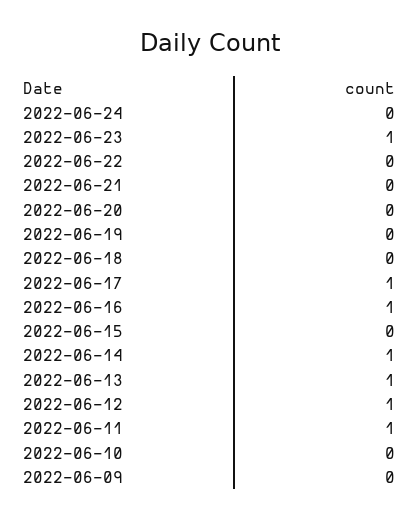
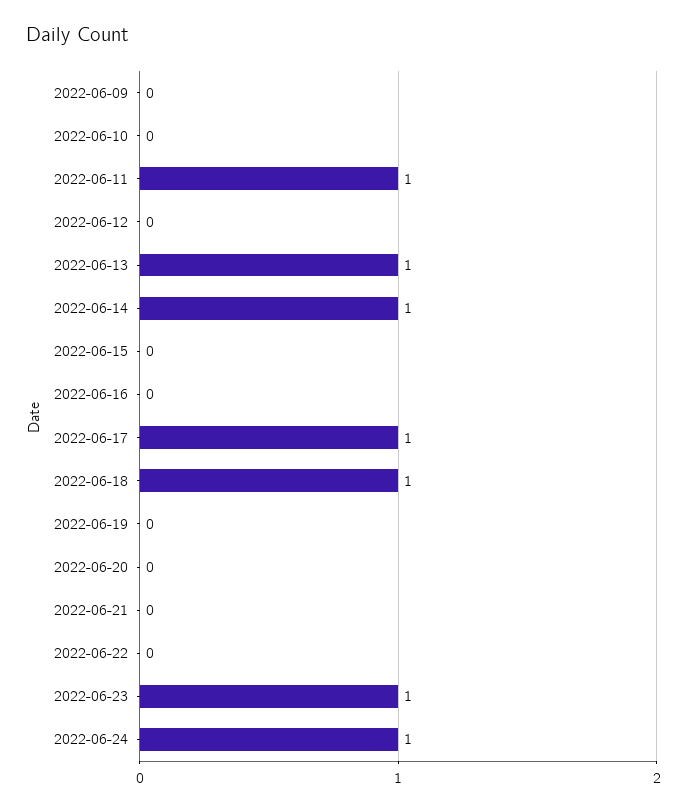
2022-06-24: 0 -> 1
2022-06-18: 0 -> 1
2022-06-16: 1 -> 0
2022-06-12: 1 -> 0

